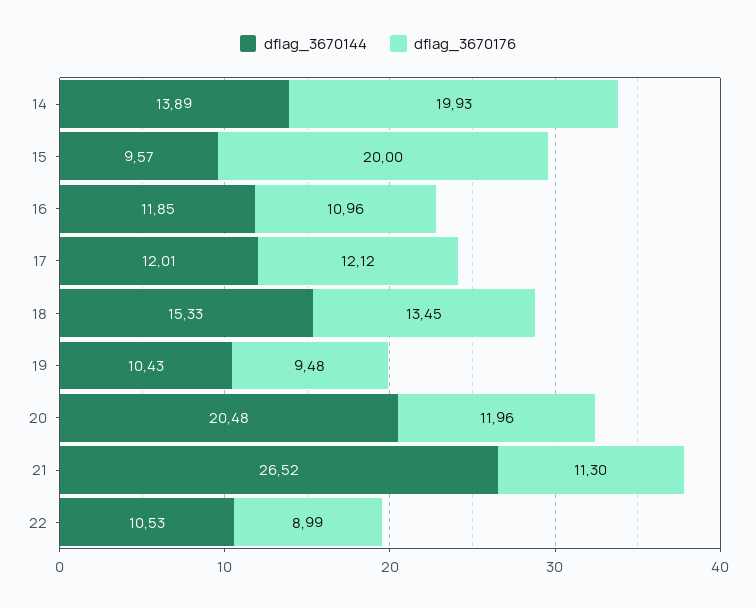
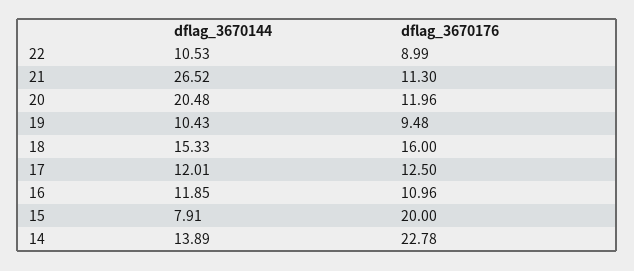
dflag_3670176, 14: 19.93 -> 22.78
dflag_3670144, 15: 9.57 -> 7.91
dflag_3670176, 17: 12.12 -> 12.5
dflag_3670176, 18: 13.45 -> 16

